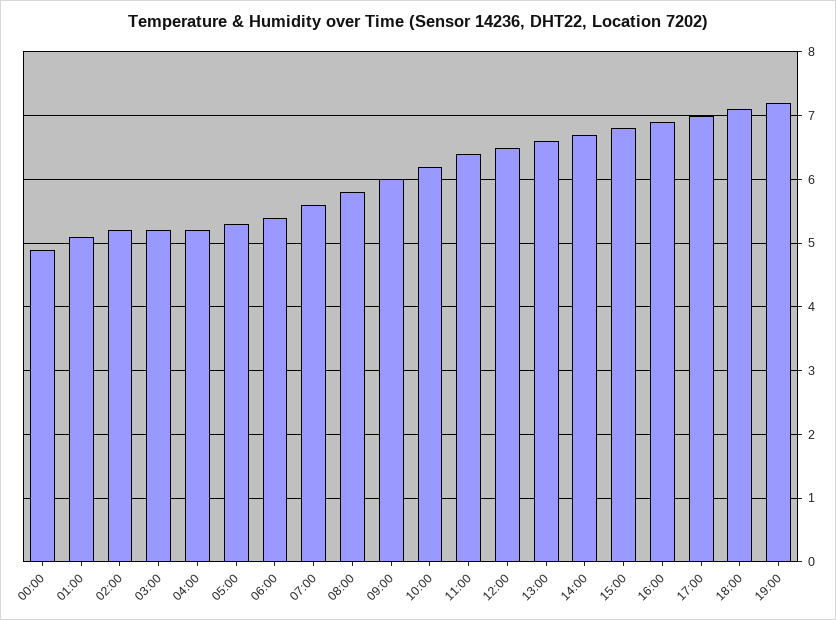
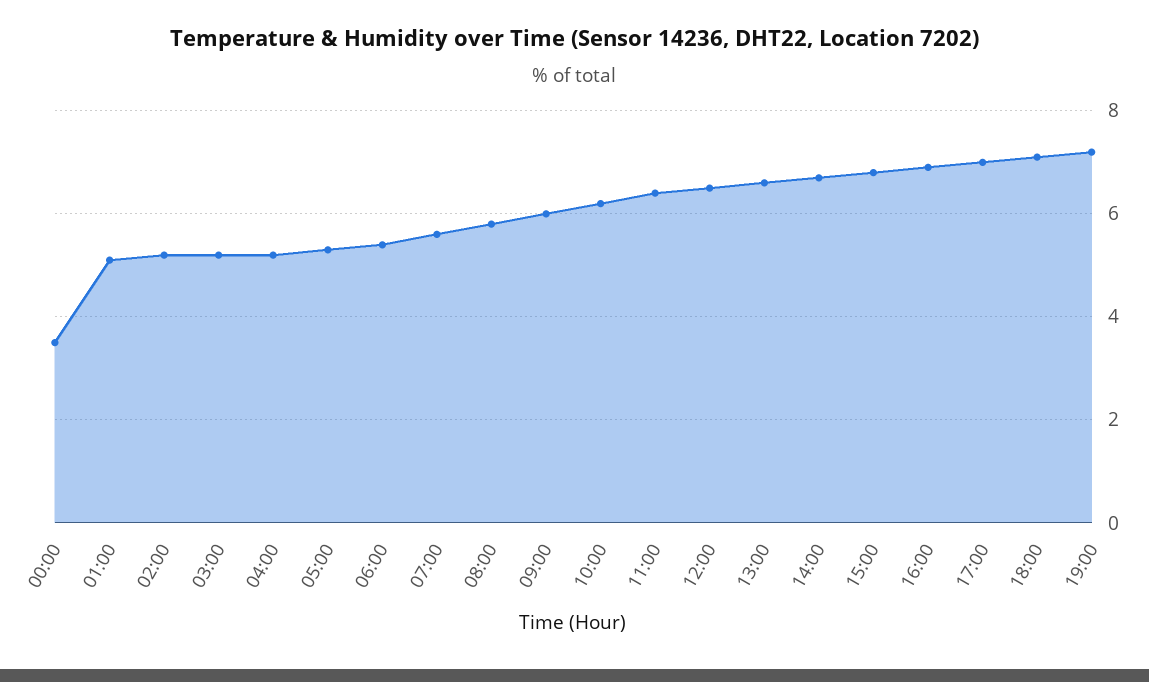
00:00: 4.9 -> 3.5

